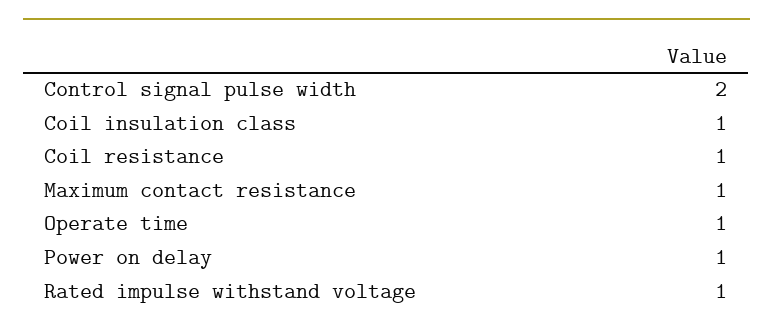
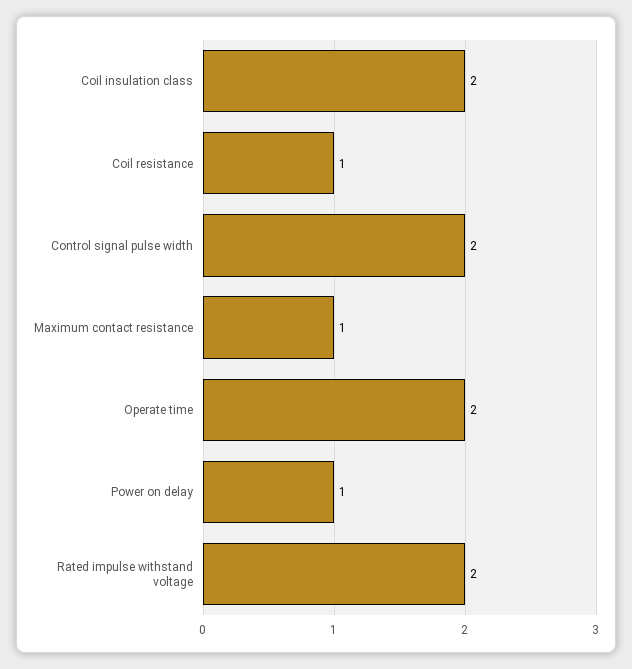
Coil insulation class: 1 -> 2
Operate time: 1 -> 2
Rated impulse withstand voltage: 1 -> 2

